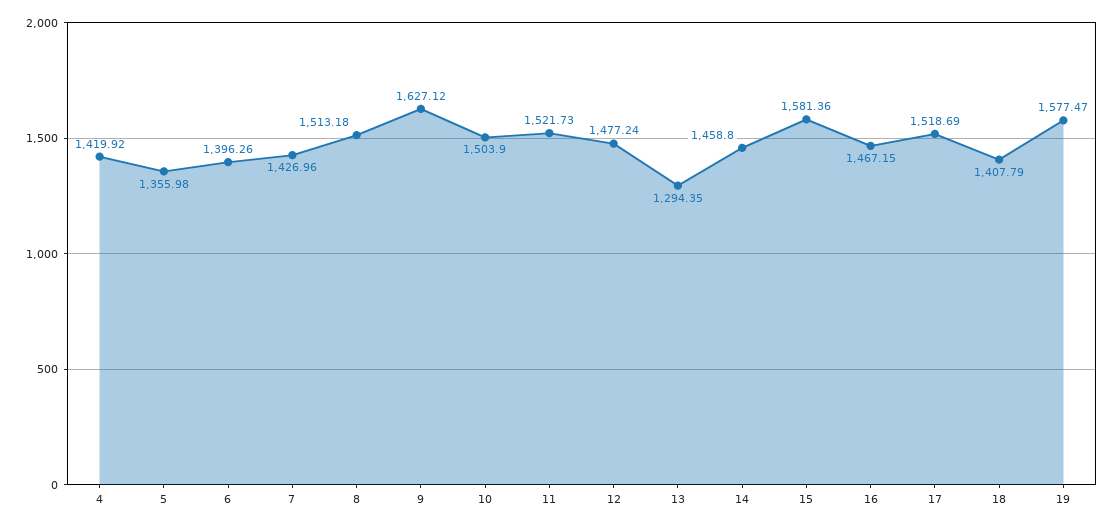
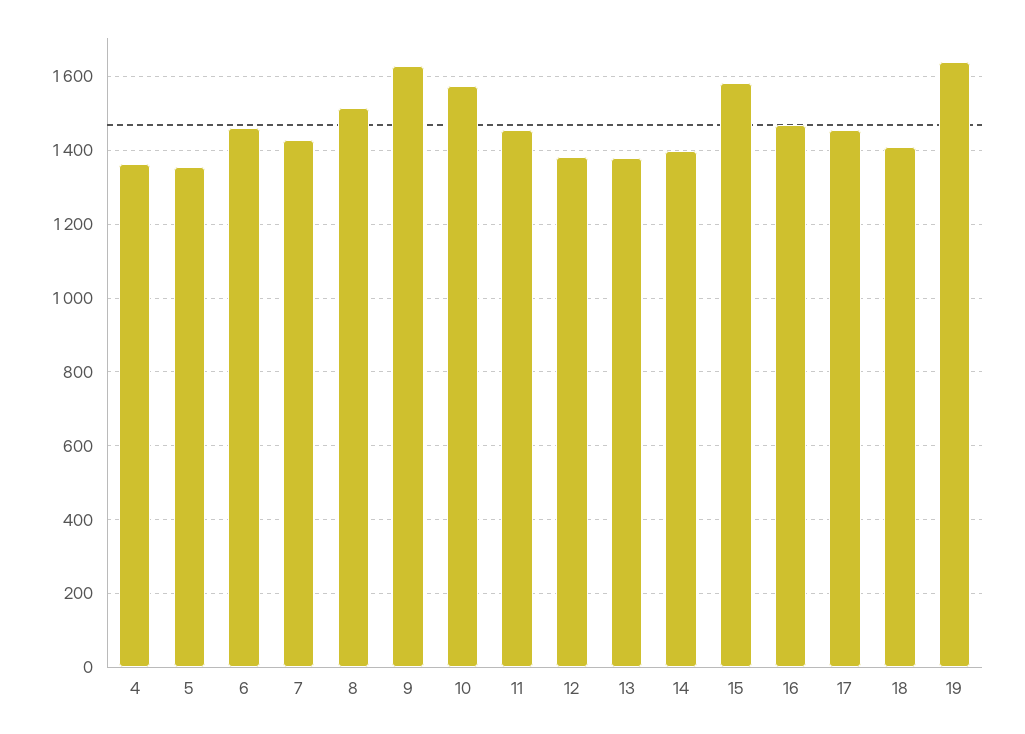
4: 1419.92 -> 1360
6: 1396.26 -> 1460
10: 1503.9 -> 1580
11: 1521.73 -> 1460
12: 1477.24 -> 1380
13: 1294.35 -> 1380
14: 1458.8 -> 1400
17: 1518.69 -> 1460
19: 1577.47 -> 1640

